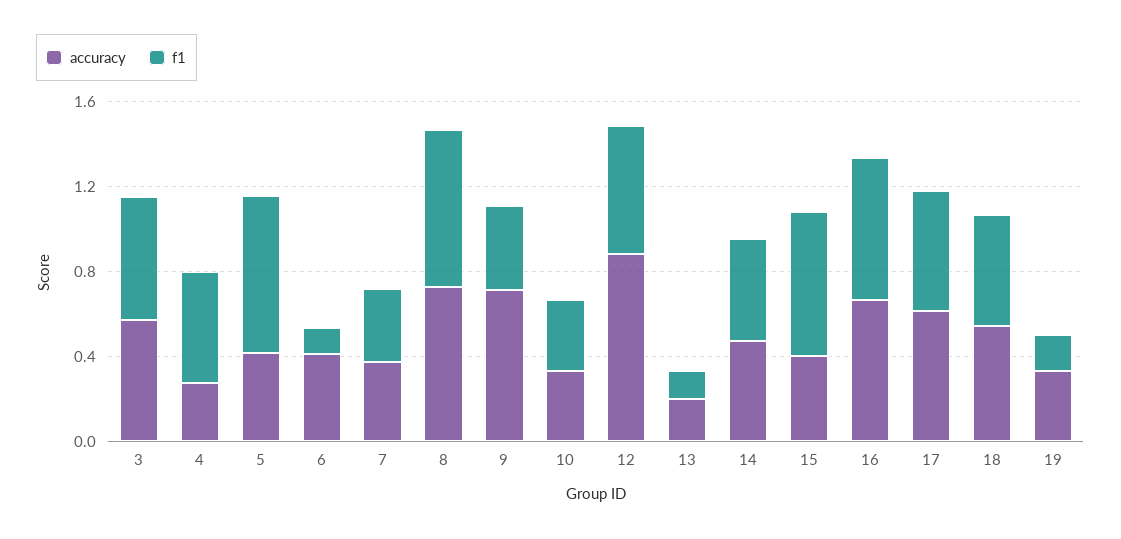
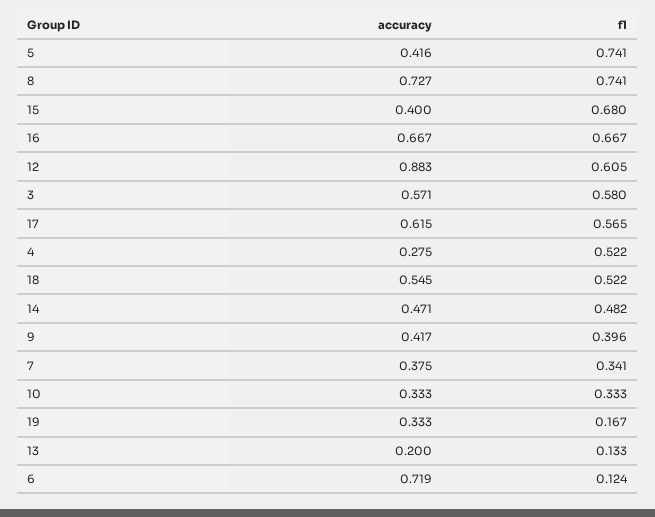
accuracy, 6: 0.4 -> 0.719
accuracy, 9: 0.7 -> 0.417

